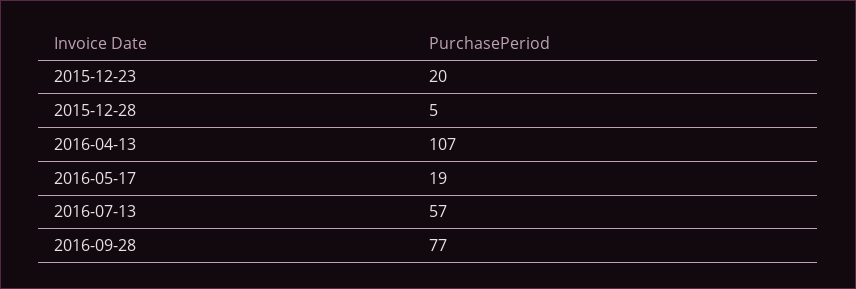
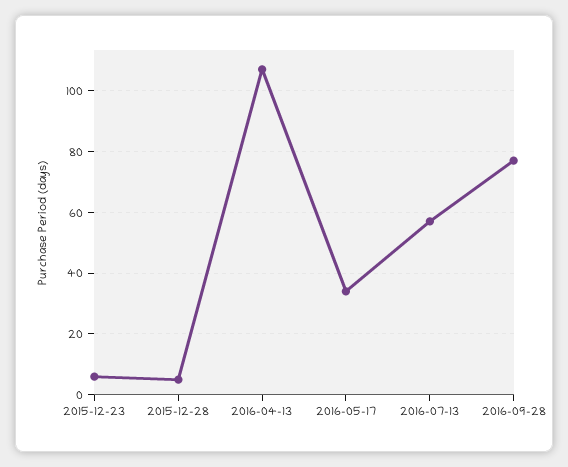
2015-12-23: 20 -> 5
2016-05-17: 19 -> 35

